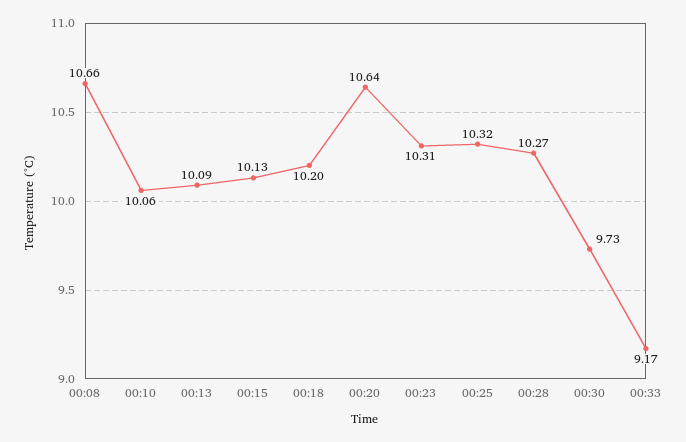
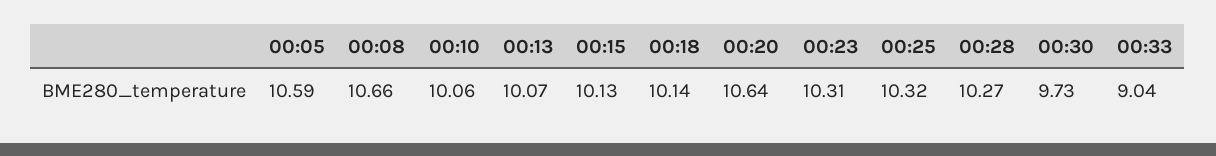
00:13: 10.09 -> 10.07
00:18: 10.2 -> 10.14
00:33: 9.17 -> 9.04
00:05: none -> 10.59

